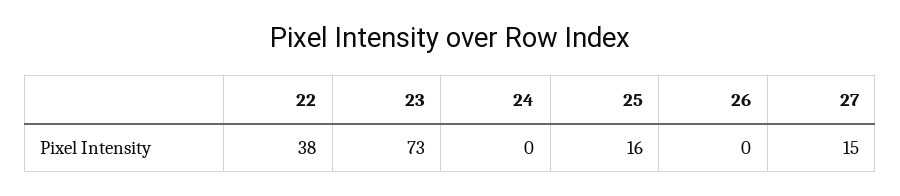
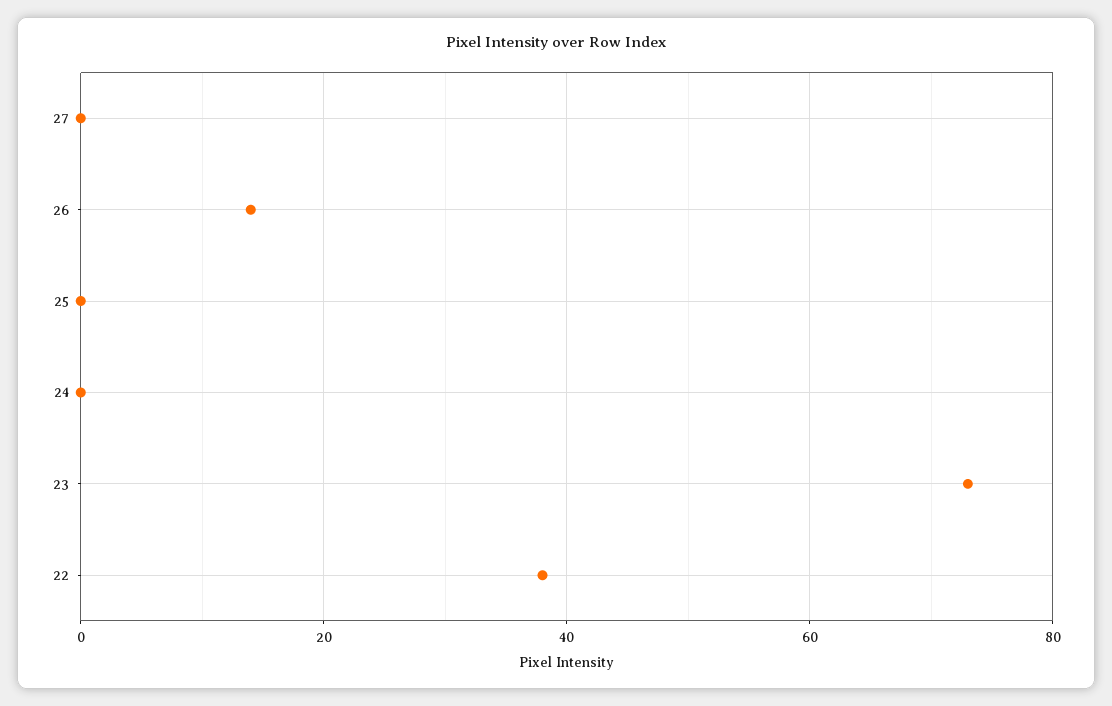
25: 16 -> 0
26: 0 -> 15
27: 15 -> 0

